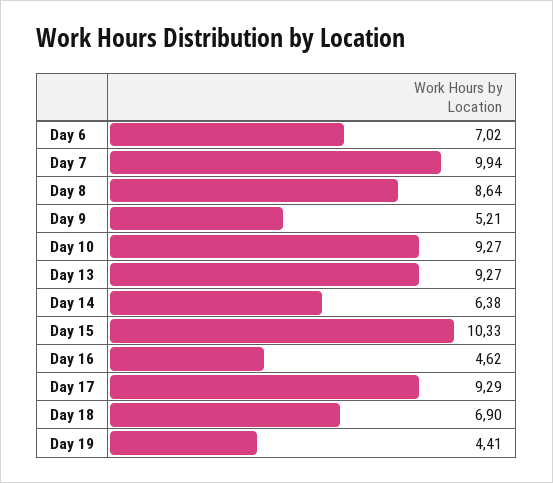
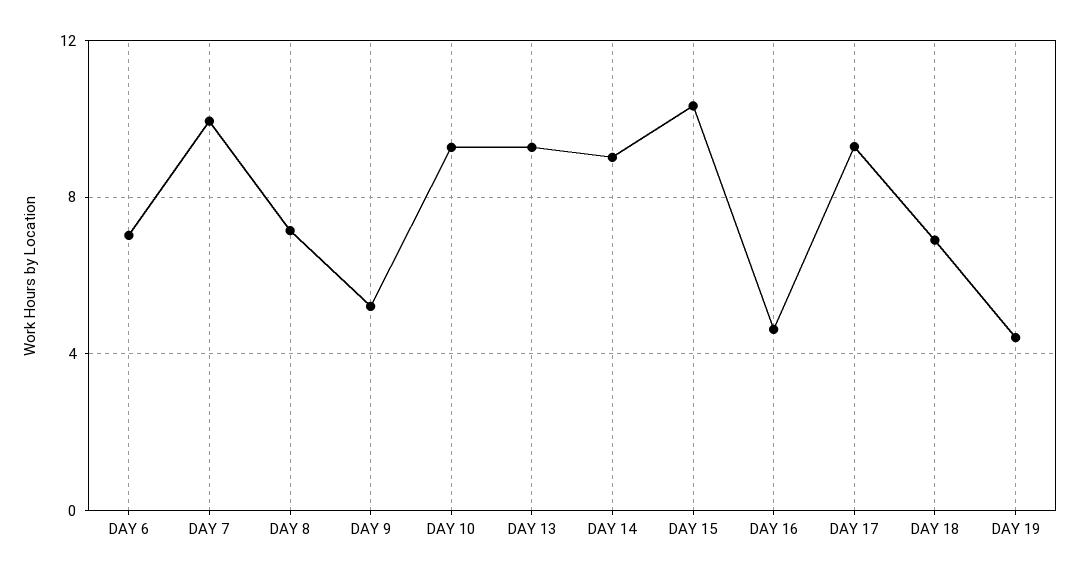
Day 8: 8.64 -> 7
Day 14: 6.38 -> 9

